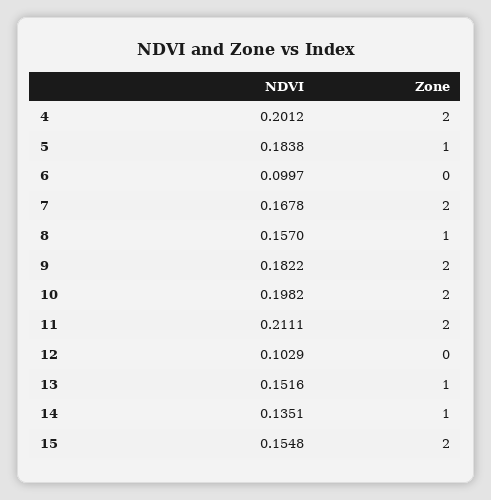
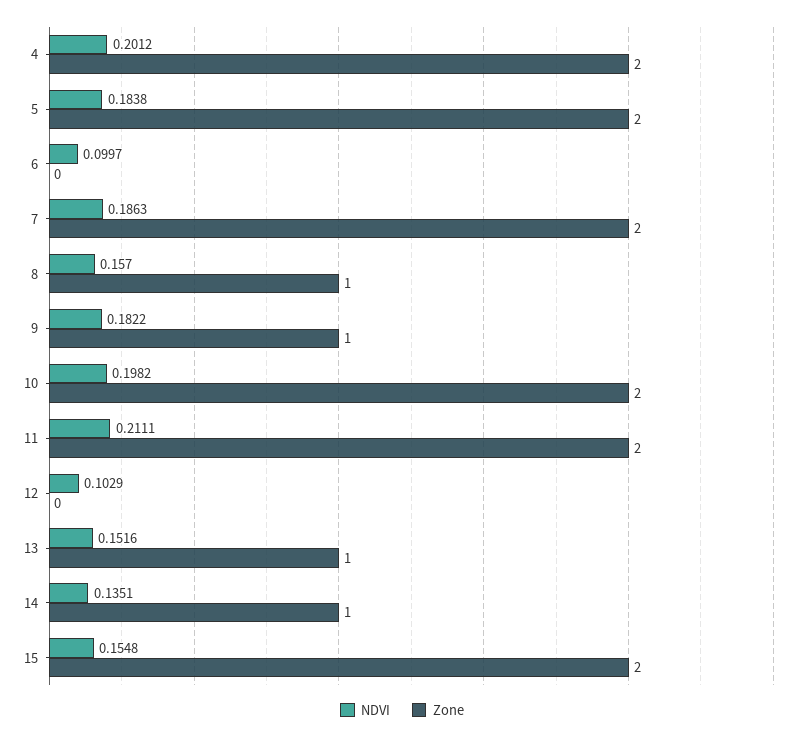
Zone, 5: 1 -> 2
NDVI, 7: 0.1678 -> 0.1863
Zone, 9: 2 -> 1

